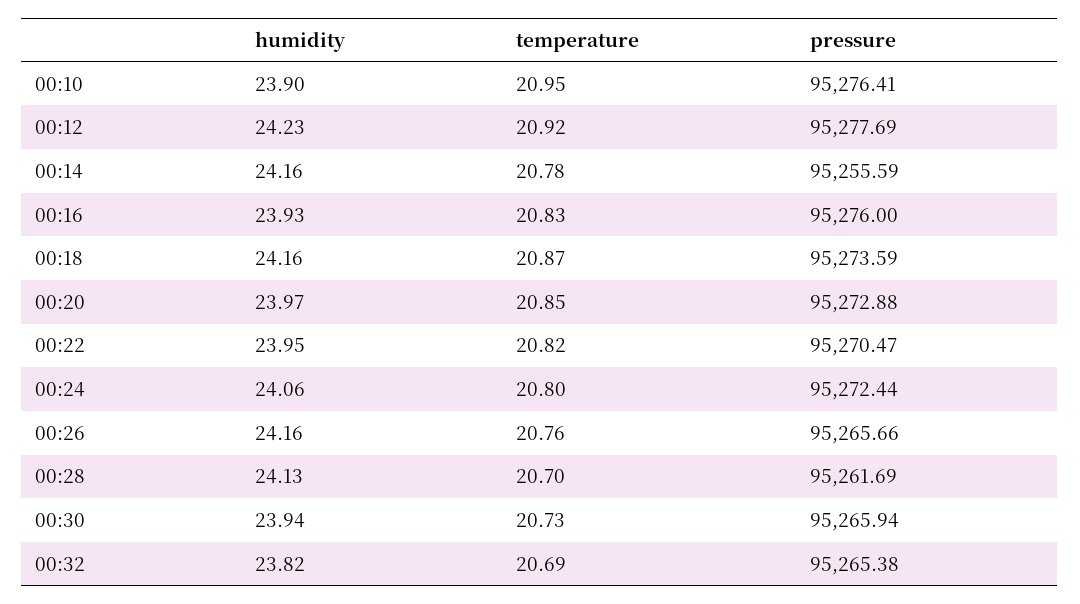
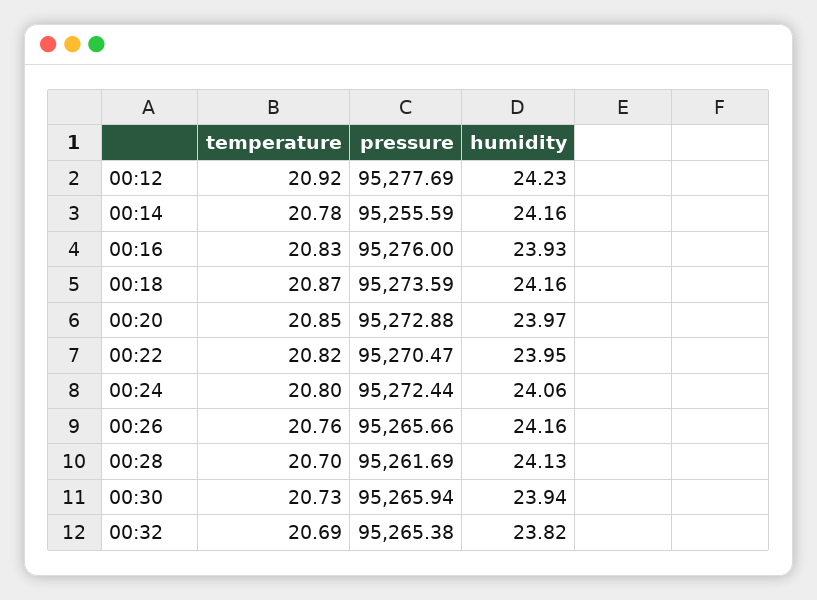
humidity, 00:10: 23.9 -> none
temperature, 00:10: 20.95 -> none
pressure, 00:10: 95276.41 -> none

